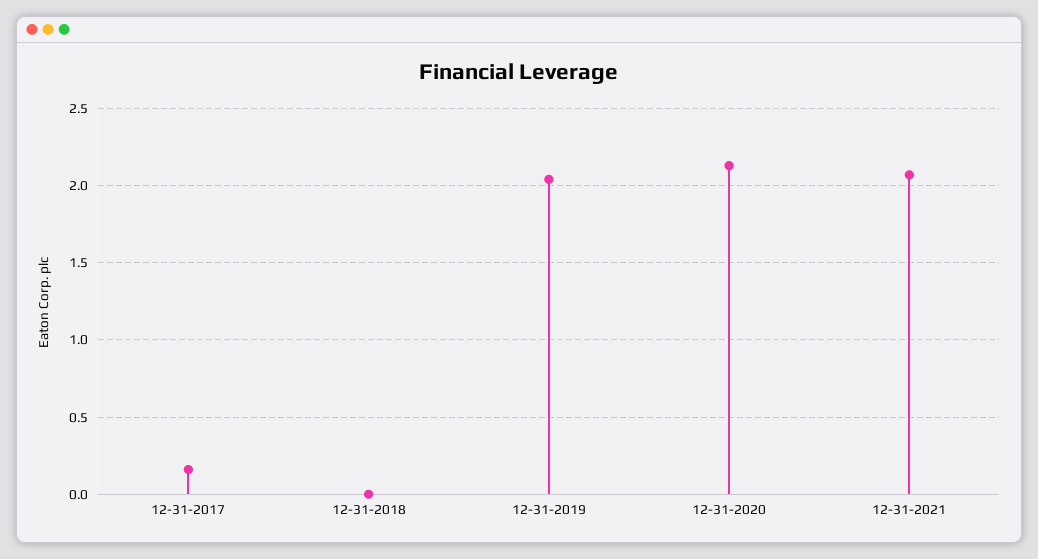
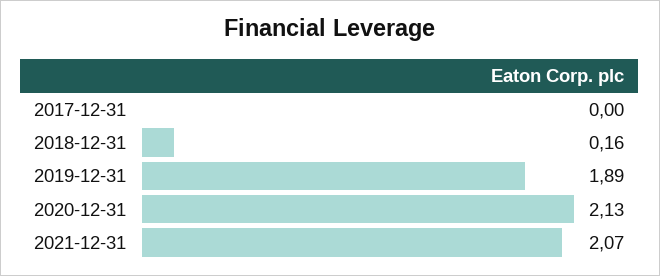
12-31-2017: 0.15 -> 0
12-31-2018: 0 -> 0.16
12-31-2019: 2.05 -> 1.89

